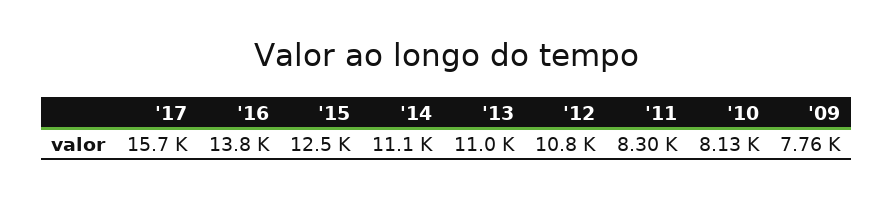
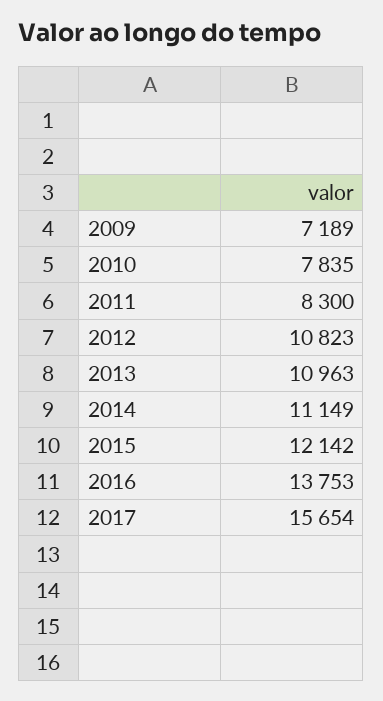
'15: 12500 -> 12142
'10: 8130 -> 7835
'09: 7760 -> 7189

